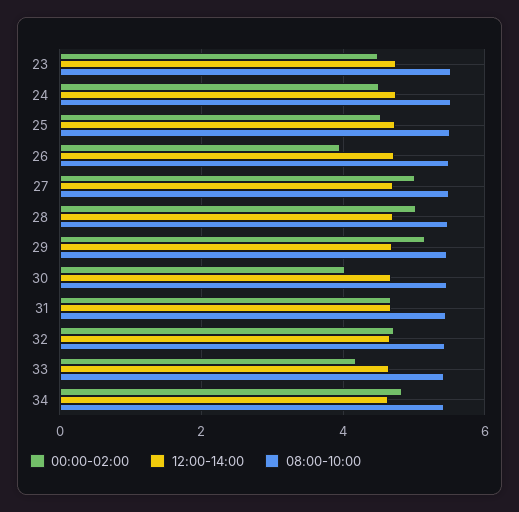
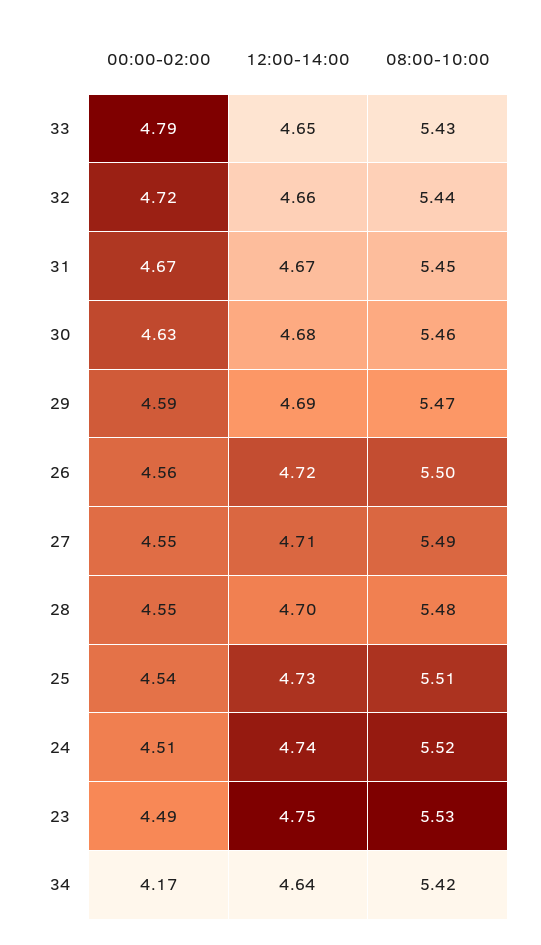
00:00-02:00, 26: 4 -> 4.56
00:00-02:00, 27: 5 -> 4.55
00:00-02:00, 28: 5 -> 4.55
00:00-02:00, 29: 5.2 -> 4.59
00:00-02:00, 30: 4 -> 4.63
00:00-02:00, 33: 4.2 -> 4.79
00:00-02:00, 34: 4.8 -> 4.17

